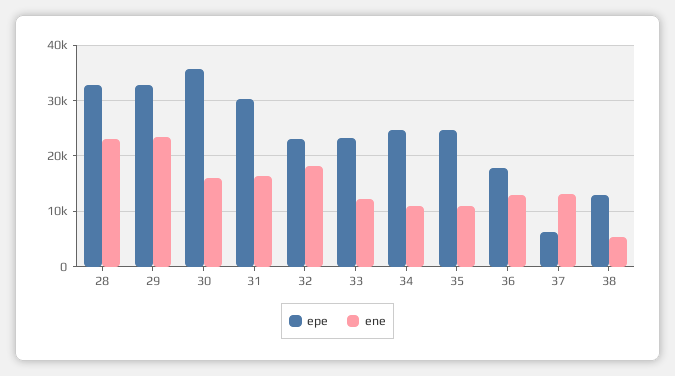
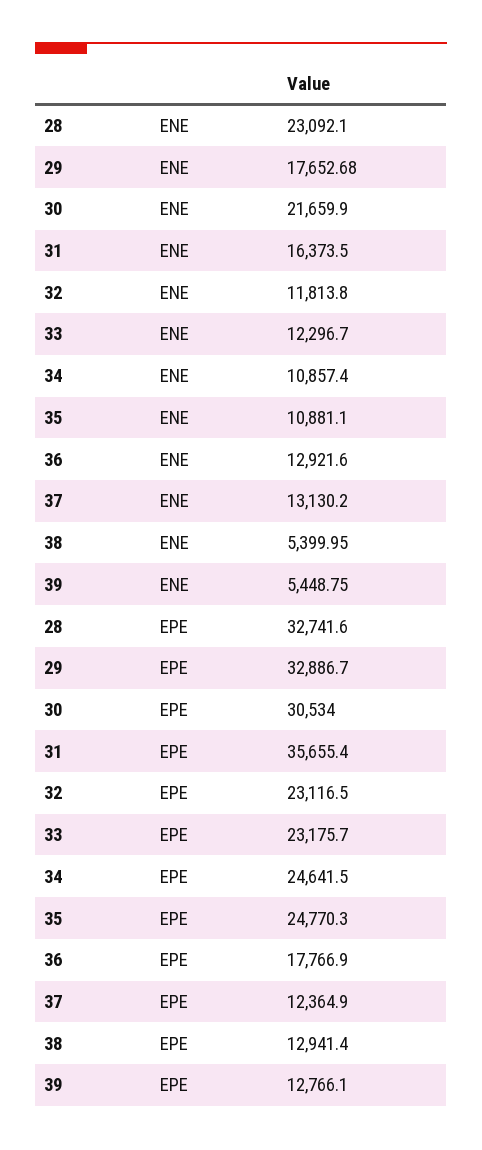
ene, 29: 24000 -> 17652.68
epe, 30: 36000 -> 30534
ene, 30: 16000 -> 21659.9
epe, 31: 30000 -> 35655.4
ene, 32: 18000 -> 11813.8
epe, 37: 6000 -> 12364.9
ene, 39: none -> 5448.75
epe, 39: none -> 12766.1

